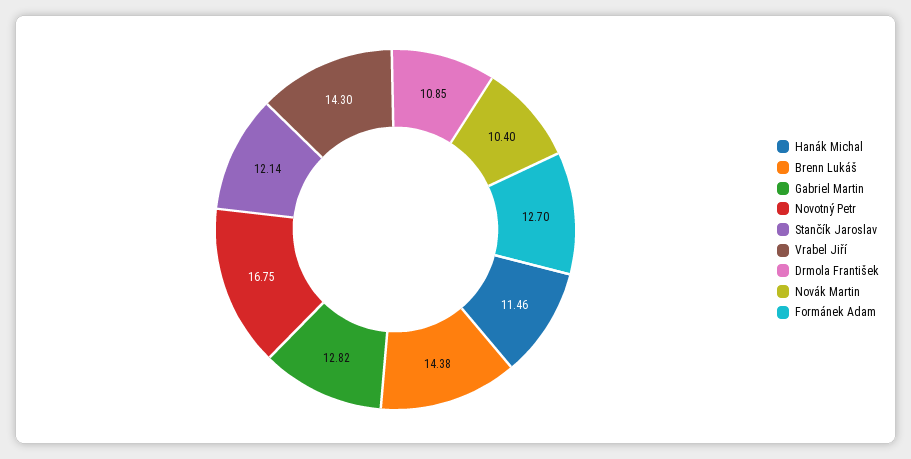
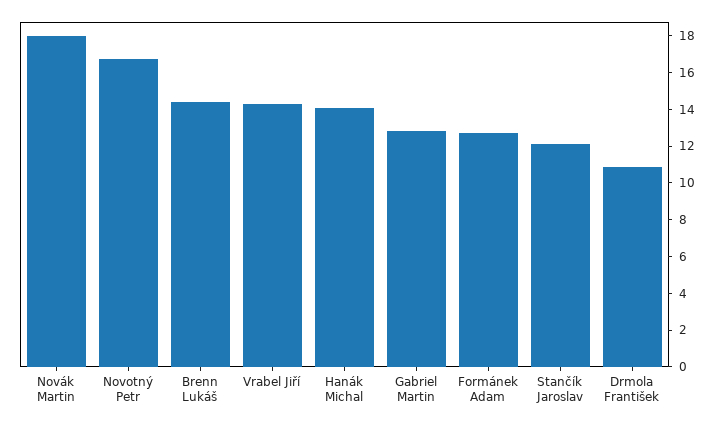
Hanák Michal: 11.46 -> 14
Novák Martin: 10.4 -> 18

